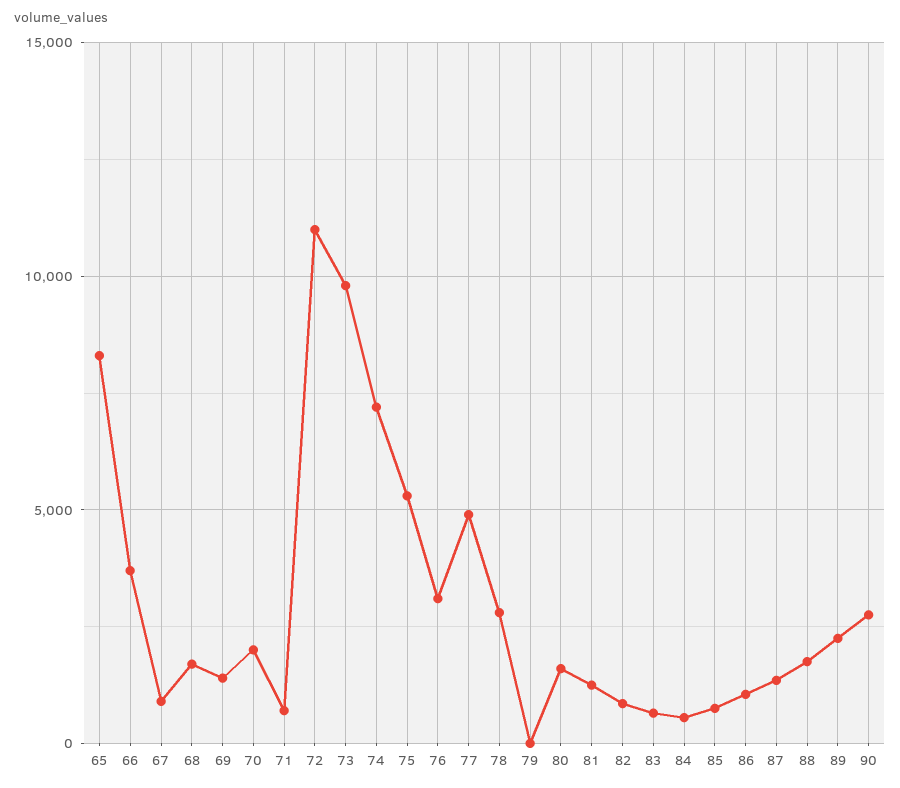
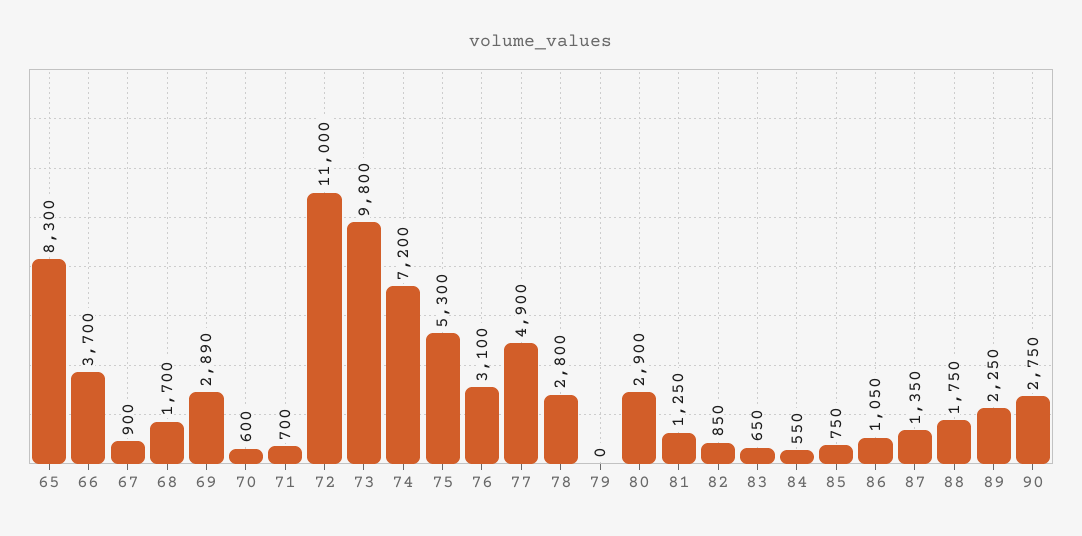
69: 1500 -> 2890
70: 2000 -> 600
80: 1500 -> 2900

